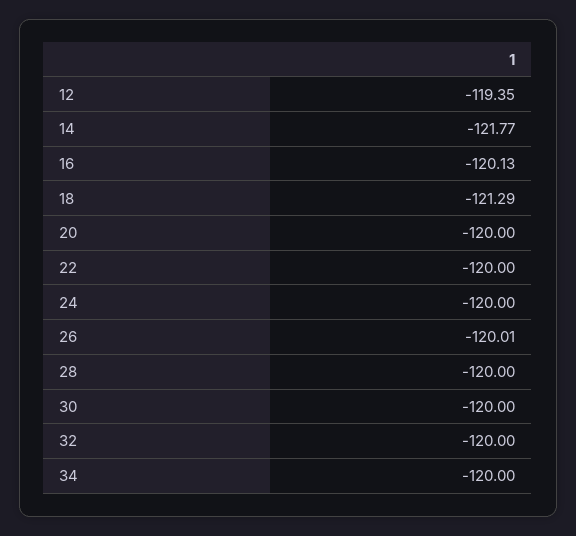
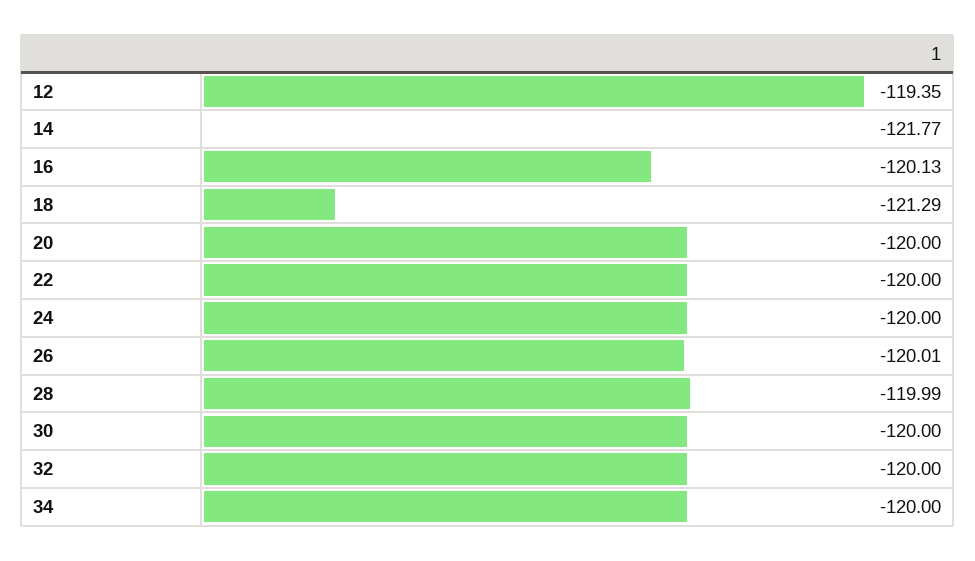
28: -120 -> -119.99

